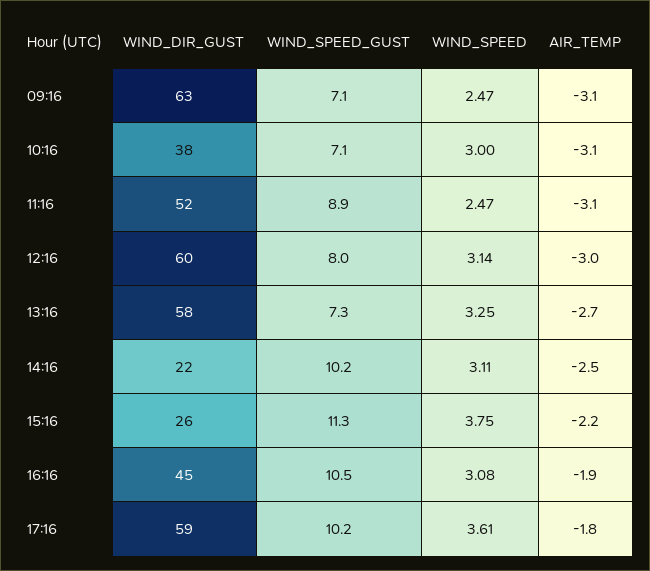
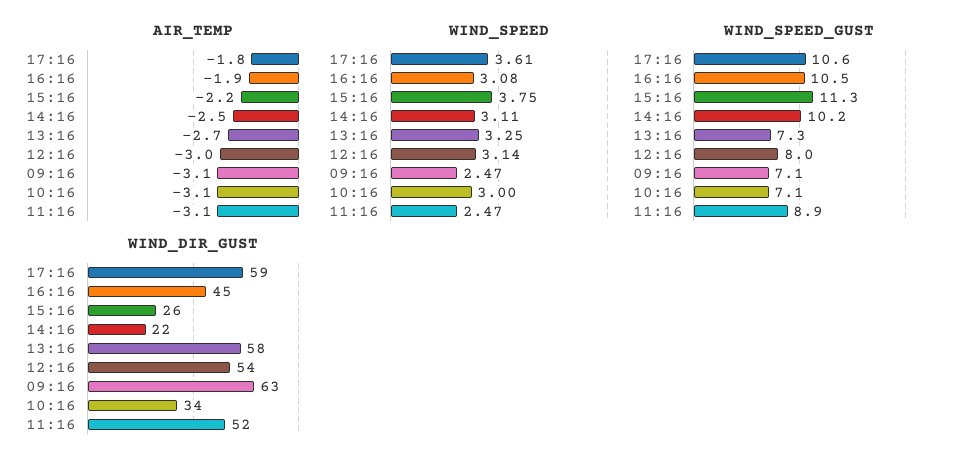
WIND_DIR_GUST, 10:16: 38 -> 34
WIND_DIR_GUST, 12:16: 60 -> 54
WIND_SPEED_GUST, 17:16: 10.2 -> 10.6

